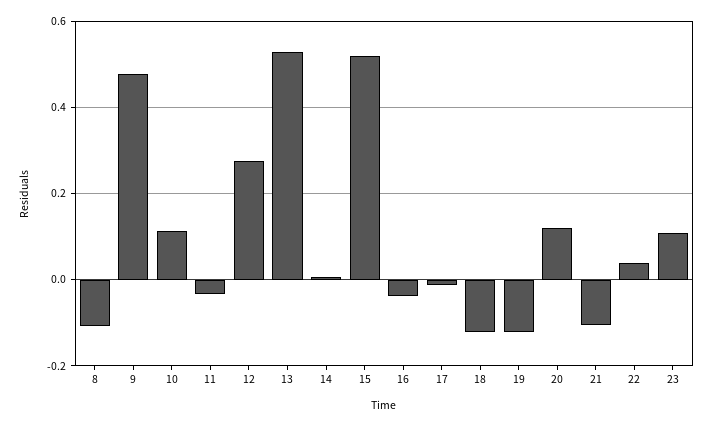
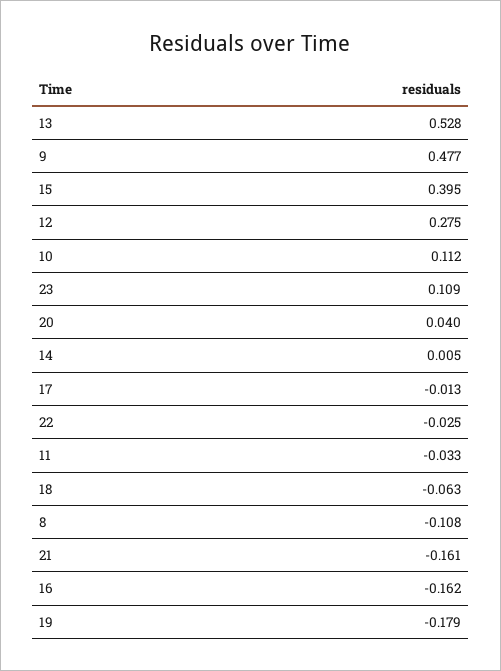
15: 0.52 -> 0.395
16: -0.04 -> -0.162
18: -0.12 -> -0.063
19: -0.12 -> -0.179
20: 0.12 -> 0.04
21: -0.1 -> -0.161
22: 0.04 -> -0.025

